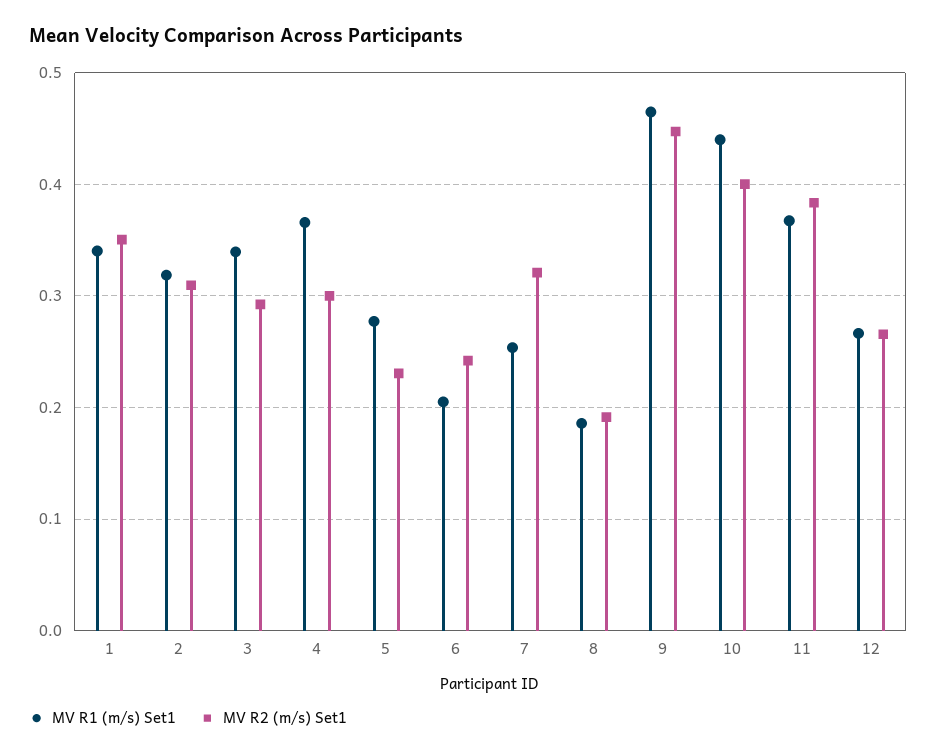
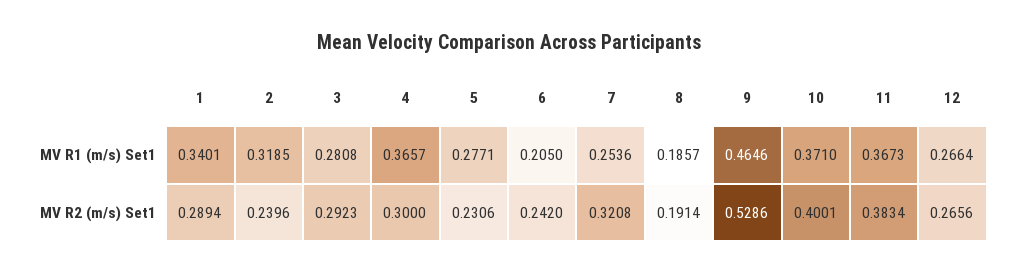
MV R2 (m/s) Set1, 1: 0.35 -> 0.2894
MV R2 (m/s) Set1, 2: 0.31 -> 0.2396
MV R1 (m/s) Set1, 3: 0.34 -> 0.2808
MV R2 (m/s) Set1, 9: 0.45 -> 0.5286
MV R1 (m/s) Set1, 10: 0.44 -> 0.371

